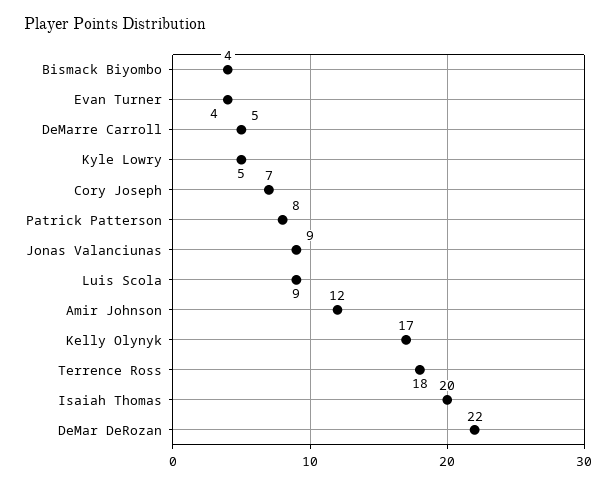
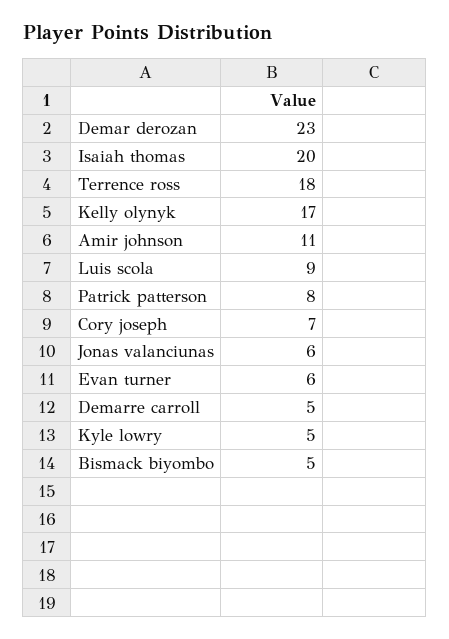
Bismack Biyombo: 4 -> 5
Evan Turner: 4 -> 6
Jonas Valanciunas: 9 -> 6
Amir Johnson: 12 -> 11
DeMar DeRozan: 22 -> 23

